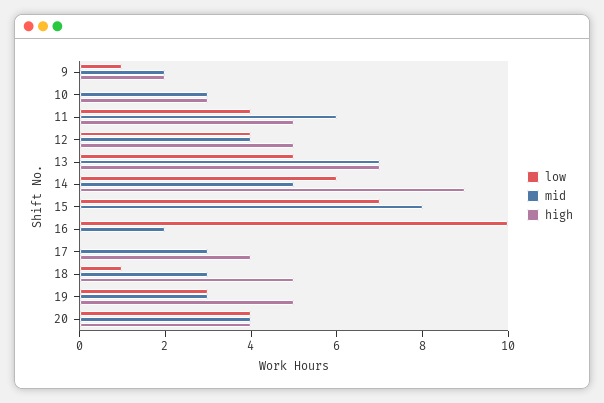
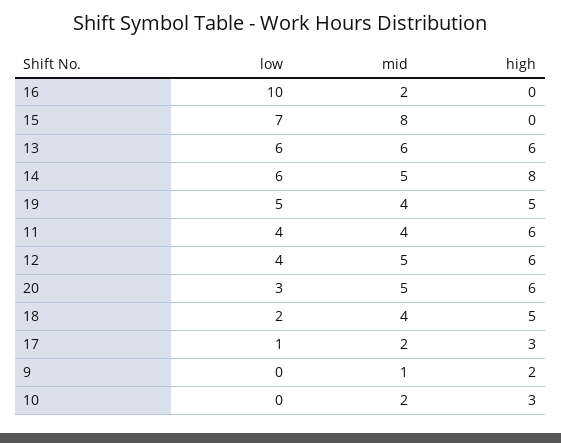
low, 9: 1 -> 0
mid, 9: 2 -> 1
mid, 10: 3 -> 2
mid, 11: 6 -> 4
high, 11: 5 -> 6
mid, 12: 4 -> 5
high, 12: 5 -> 6
low, 13: 5 -> 6
mid, 13: 7 -> 6
high, 13: 7 -> 6
high, 14: 9 -> 8
low, 17: 0 -> 1
mid, 17: 3 -> 2
high, 17: 4 -> 3
low, 18: 1 -> 2
mid, 18: 3 -> 4
low, 19: 3 -> 5
mid, 19: 3 -> 4
low, 20: 4 -> 3
mid, 20: 4 -> 5
high, 20: 4 -> 6

